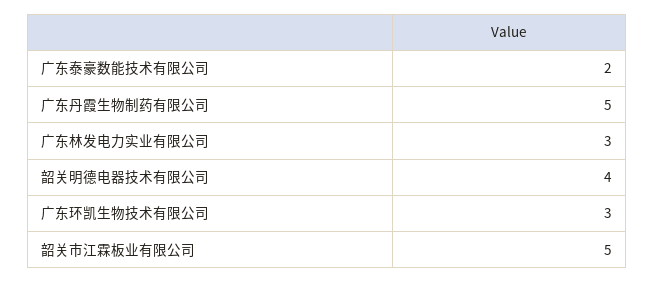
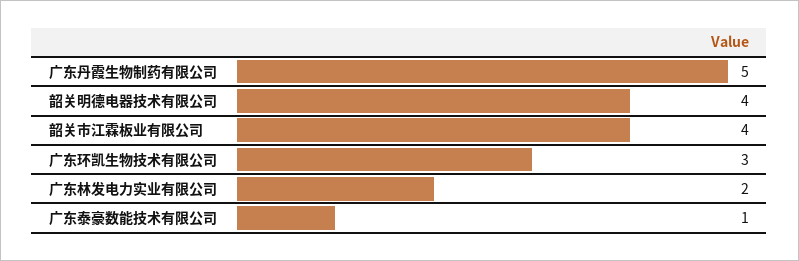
广东泰豪数能技术有限公司: 2 -> 1
广东林发电力实业有限公司: 3 -> 2
韶关市江霖板业有限公司: 5 -> 4

